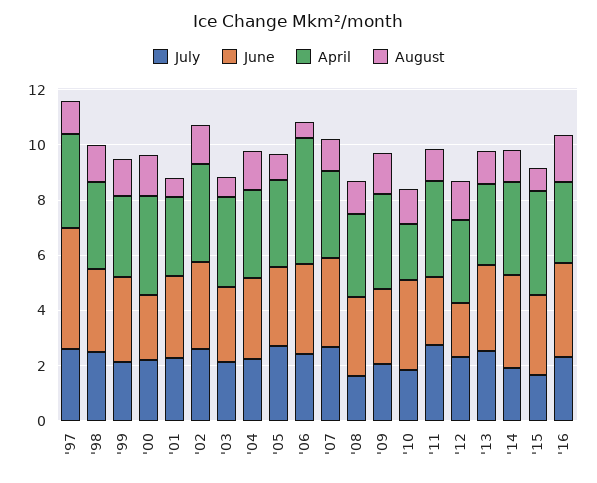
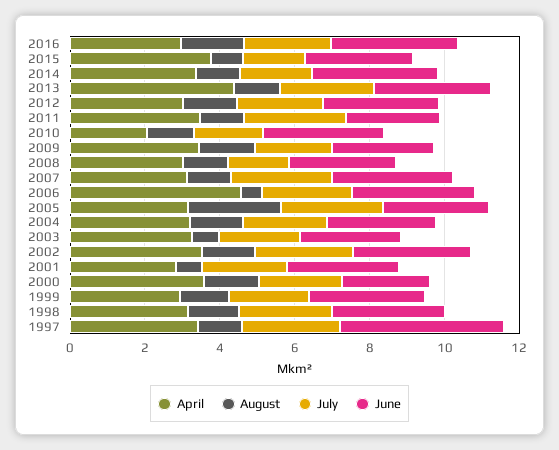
August, '05: 1 -> 2.5
June, '12: 2 -> 3
April, '13: 3 -> 4.5

